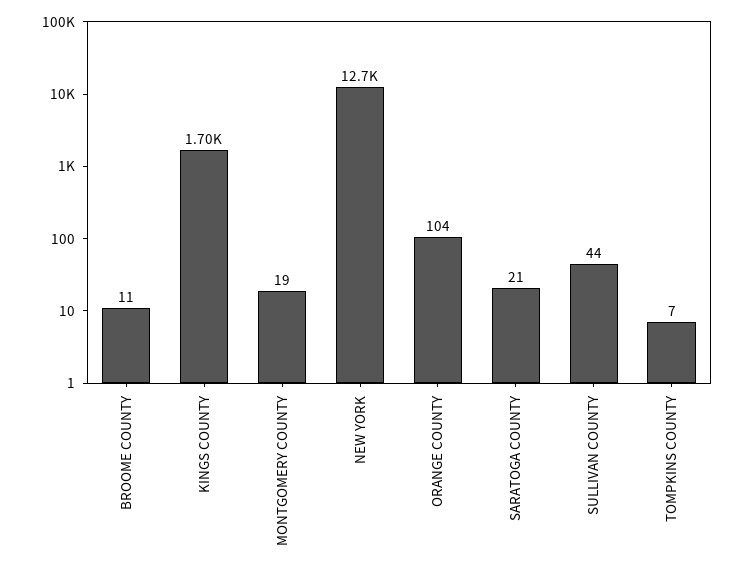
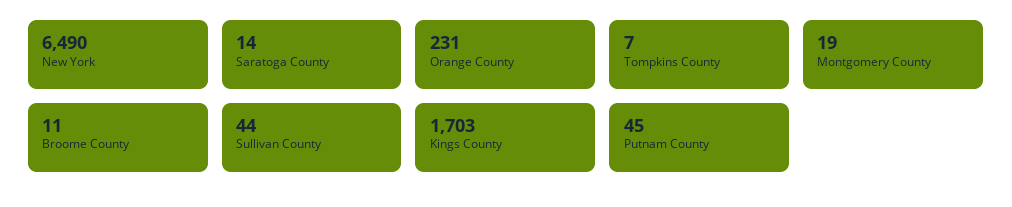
NEW YORK: 12700 -> 6490
ORANGE COUNTY: 104 -> 231
SARATOGA COUNTY: 21 -> 14
Putnam County: none -> 45

